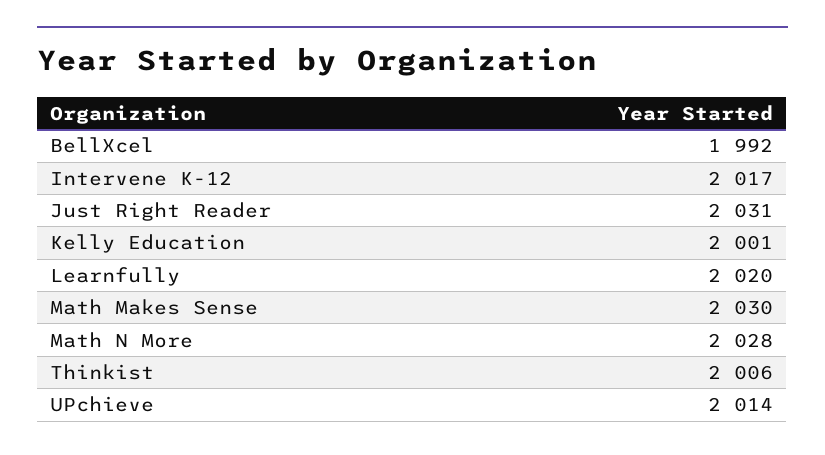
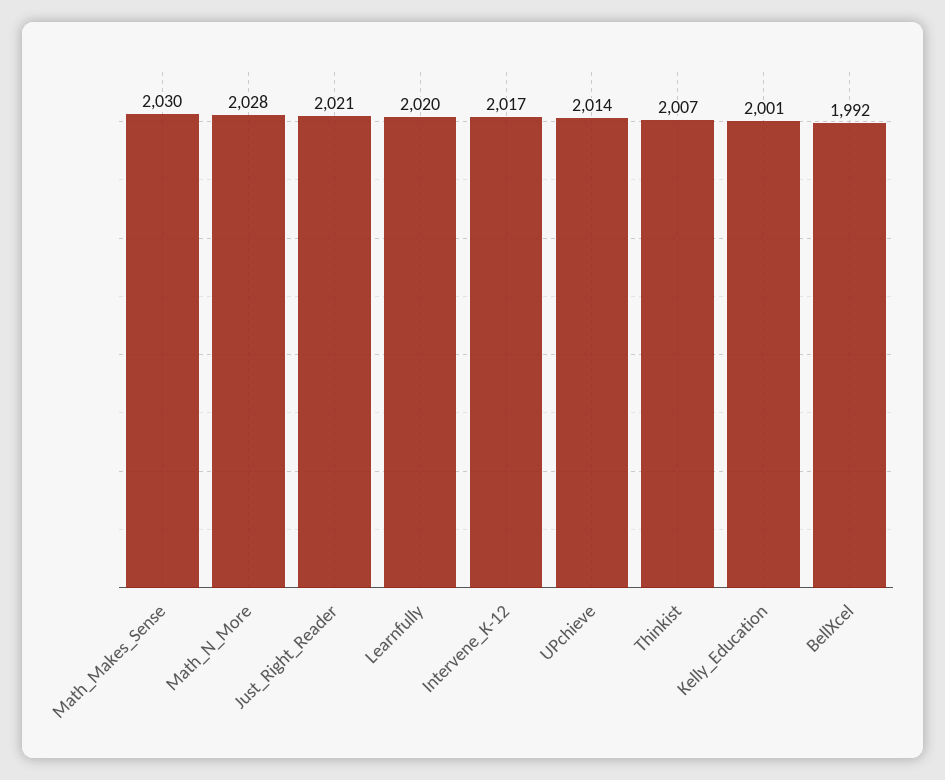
Just Right Reader: 2031 -> 2021
Thinkist: 2006 -> 2007

